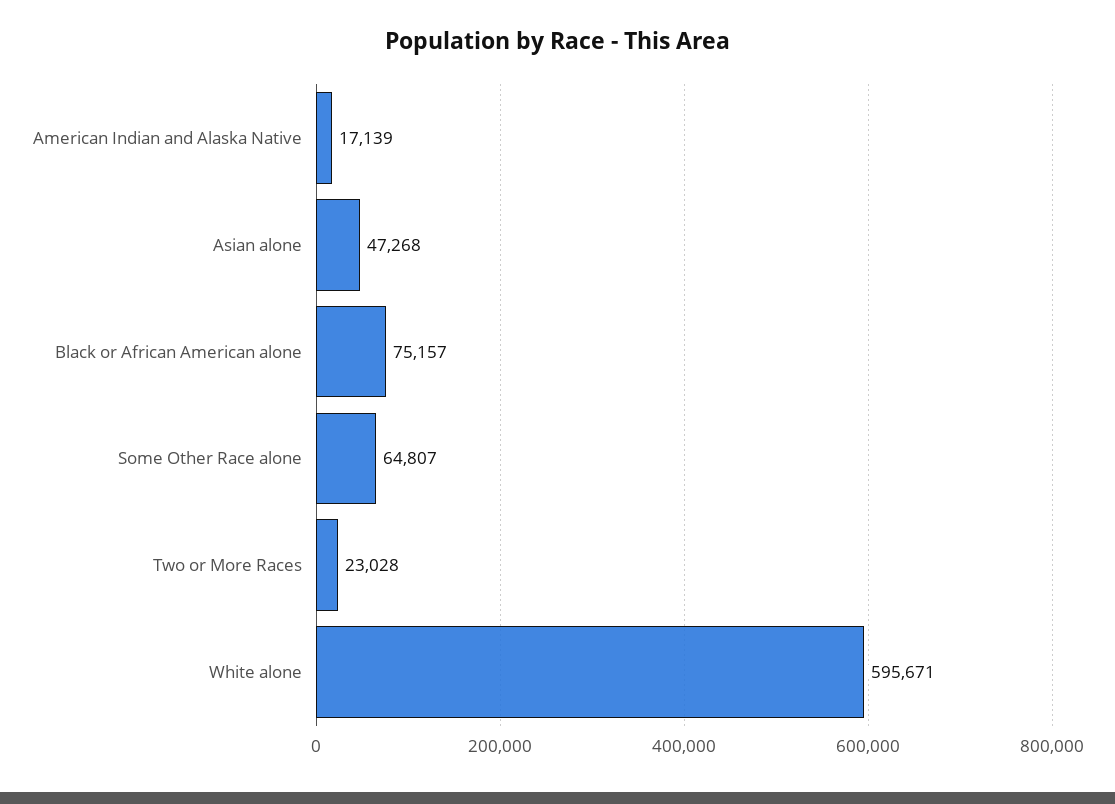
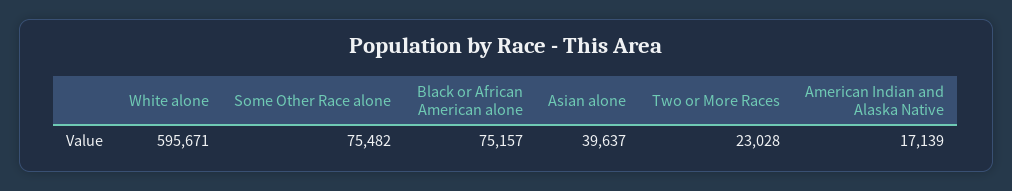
Asian alone: 47268 -> 39637
Some Other Race alone: 64807 -> 75482

